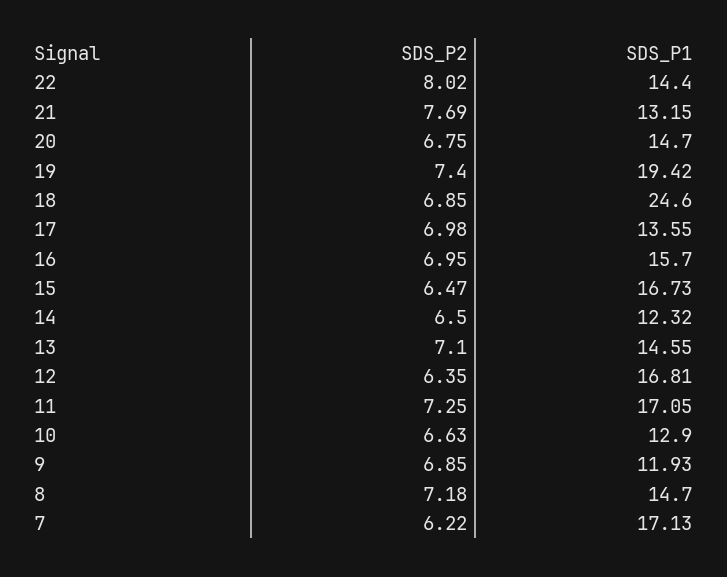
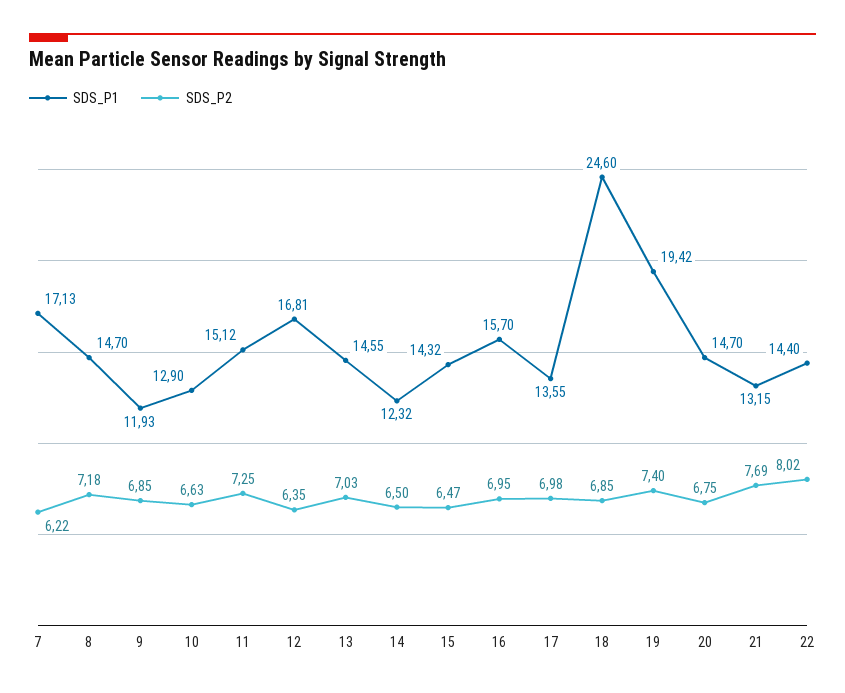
SDS_P1, 15: 16.73 -> 14.32
SDS_P2, 13: 7.1 -> 7.03
SDS_P1, 11: 17.05 -> 15.12

